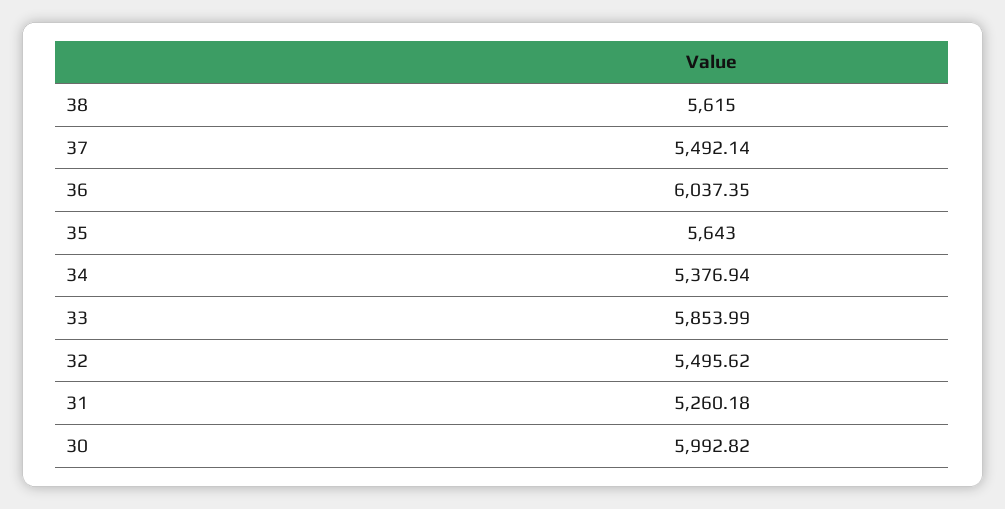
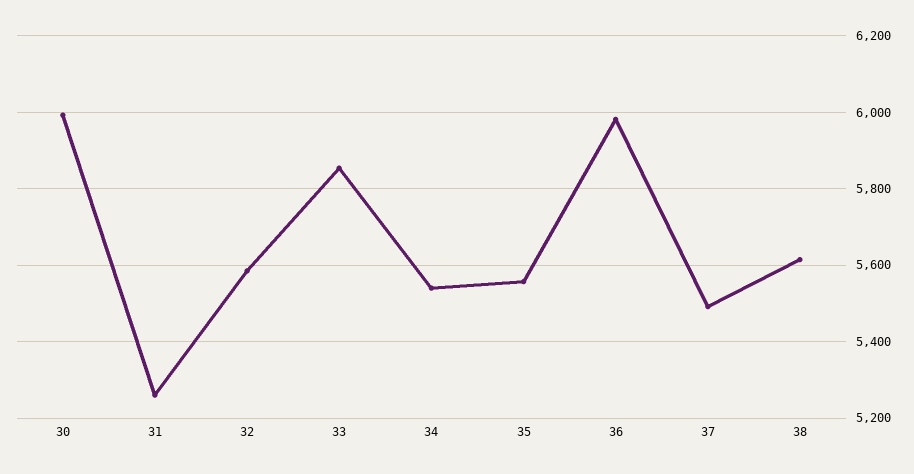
36: 6037.35 -> 5980
35: 5643 -> 5560
34: 5376.94 -> 5540
32: 5495.62 -> 5580

